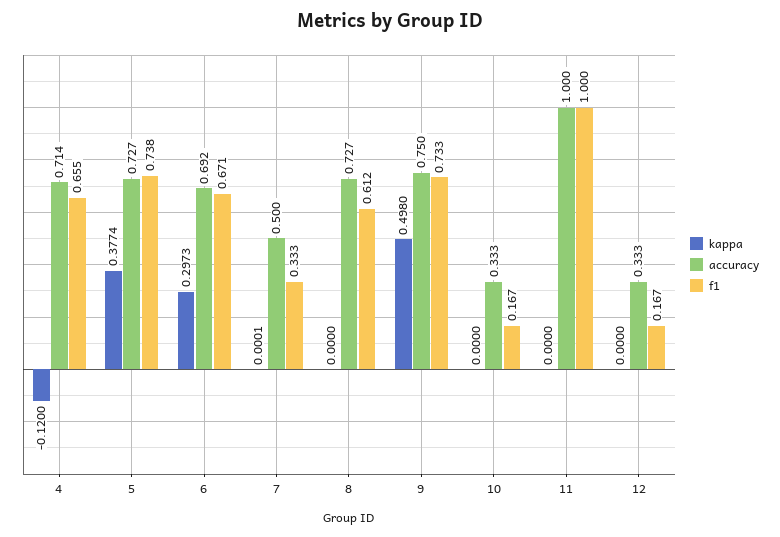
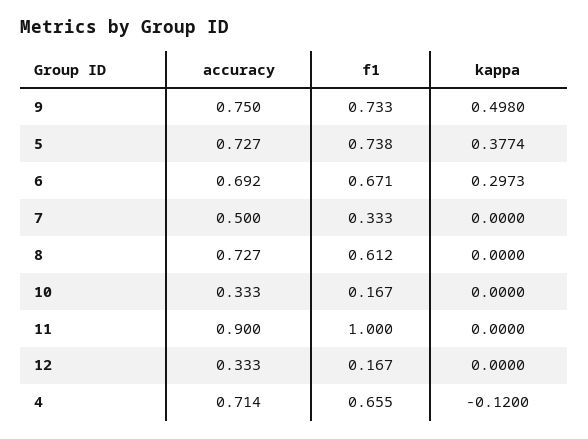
kappa, 7: 0.0001 -> 0
accuracy, 11: 1 -> 0.9

